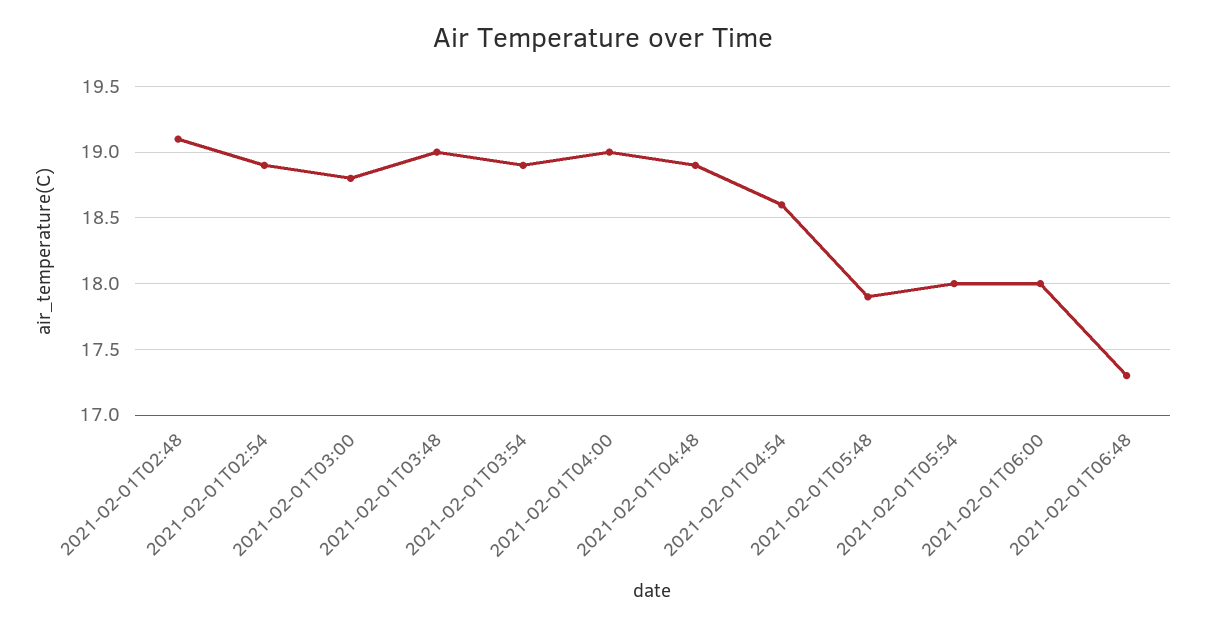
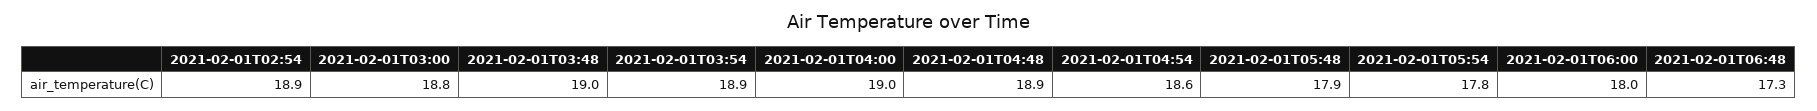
2021-02-01T02:48: 19.1 -> none
2021-02-01T05:54: 18 -> 17.8

